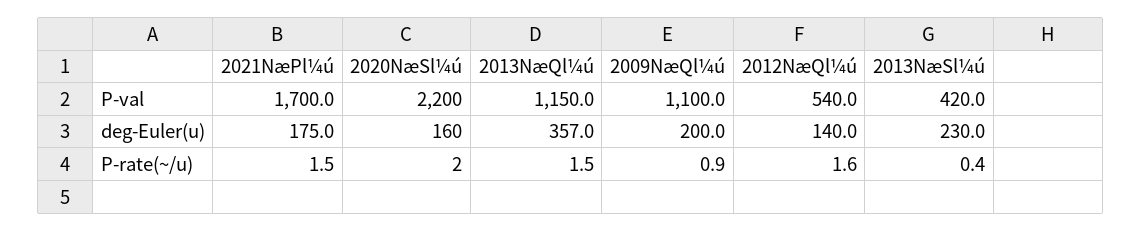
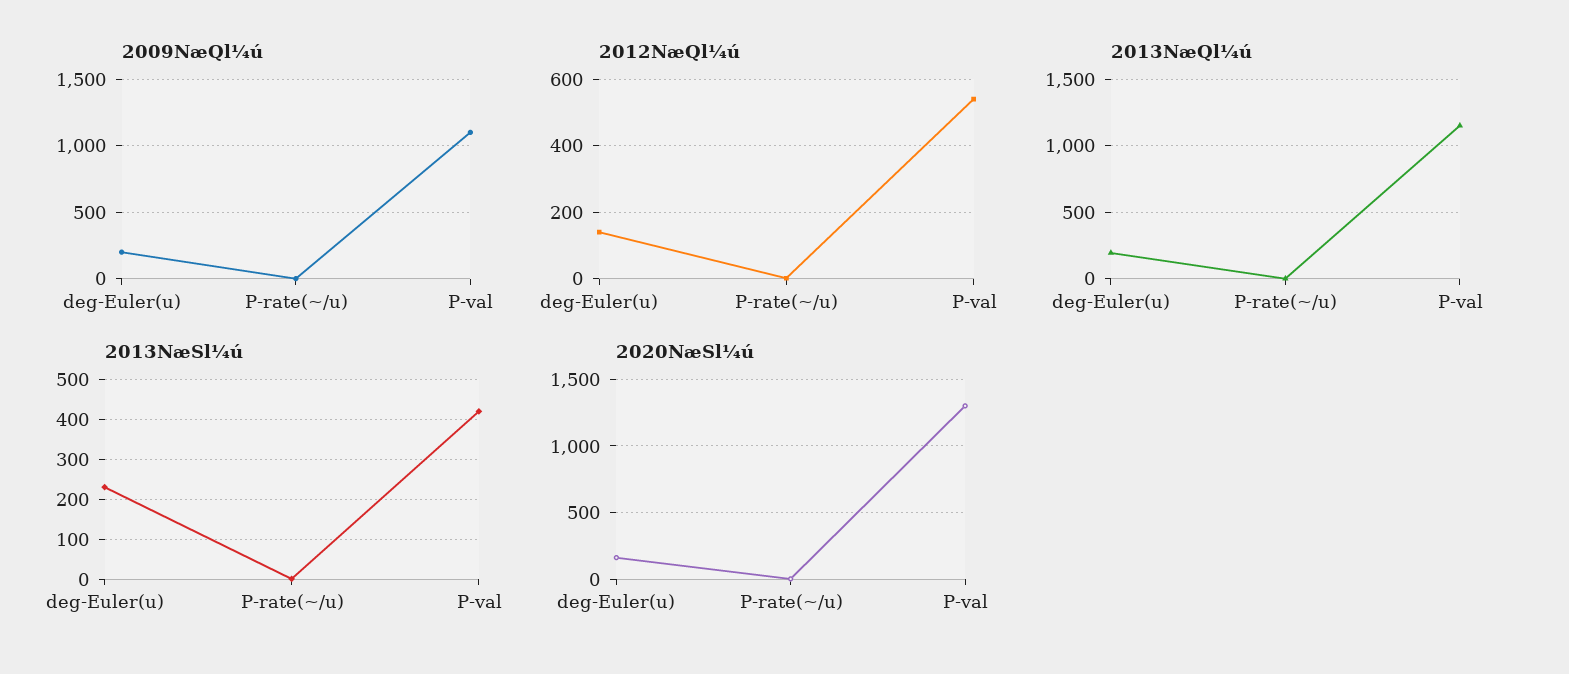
2021NæPl¼ú, P-val: 1700 -> none
2020NæSl¼ú, P-val: 2200 -> 1300
2021NæPl¼ú, deg-Euler(u): 175 -> none
2013NæQl¼ú, deg-Euler(u): 357 -> 200
2021NæPl¼ú, P-rate(~/u): 1.5 -> none

